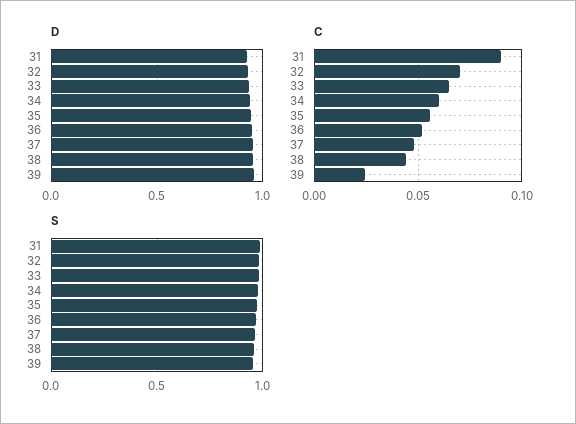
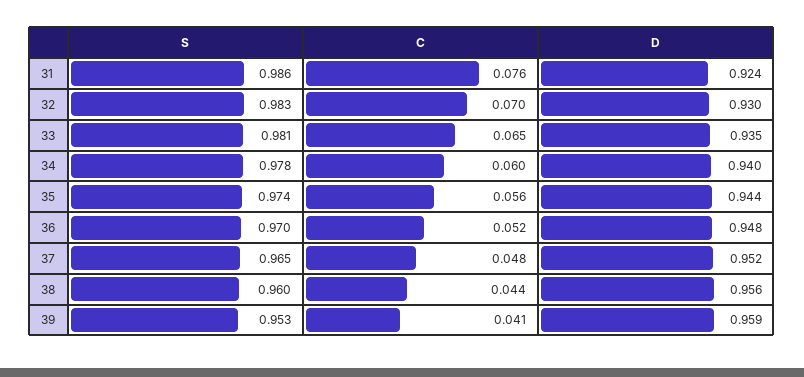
C, 31: 0.09 -> 0.076
C, 39: 0.025 -> 0.041

